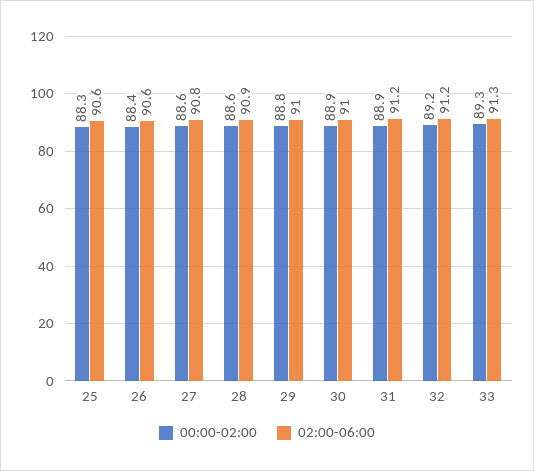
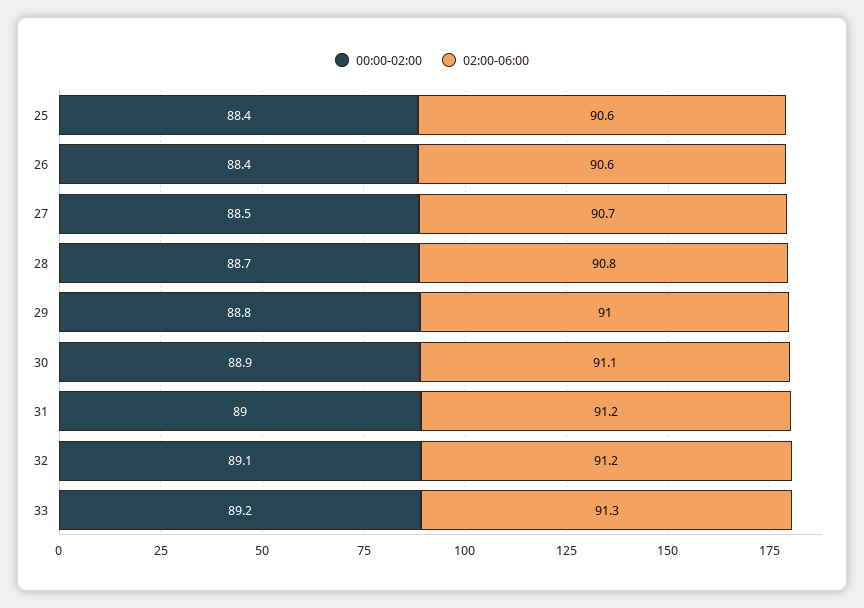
00:00-02:00, 25: 88.3 -> 88.4
00:00-02:00, 27: 88.6 -> 88.5
02:00-06:00, 27: 90.8 -> 90.7
00:00-02:00, 28: 88.6 -> 88.7
02:00-06:00, 28: 90.9 -> 90.8
02:00-06:00, 30: 91 -> 91.1
00:00-02:00, 31: 88.9 -> 89
00:00-02:00, 32: 89.2 -> 89.1
00:00-02:00, 33: 89.3 -> 89.2

